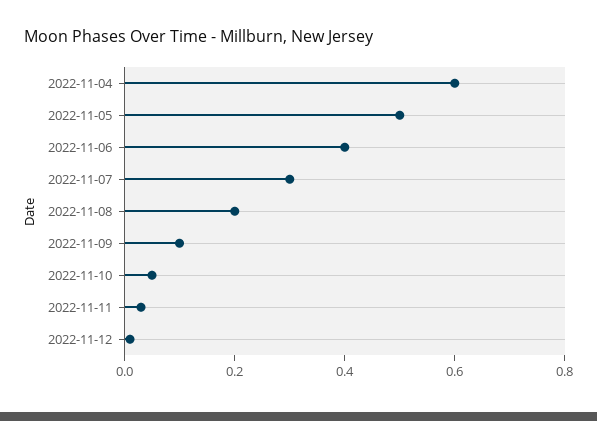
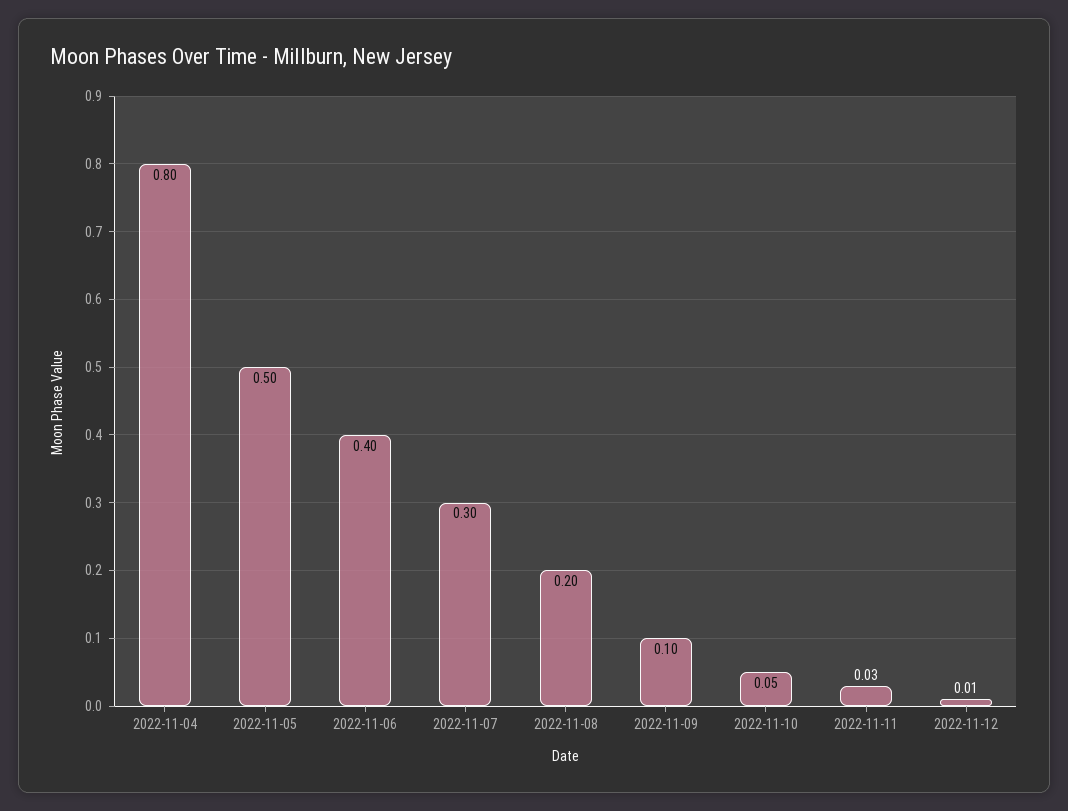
2022-11-04: 0.6 -> 0.8

